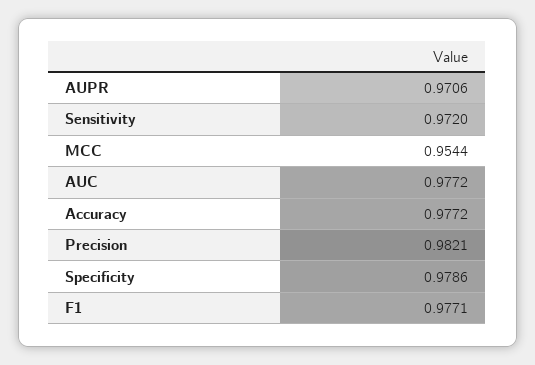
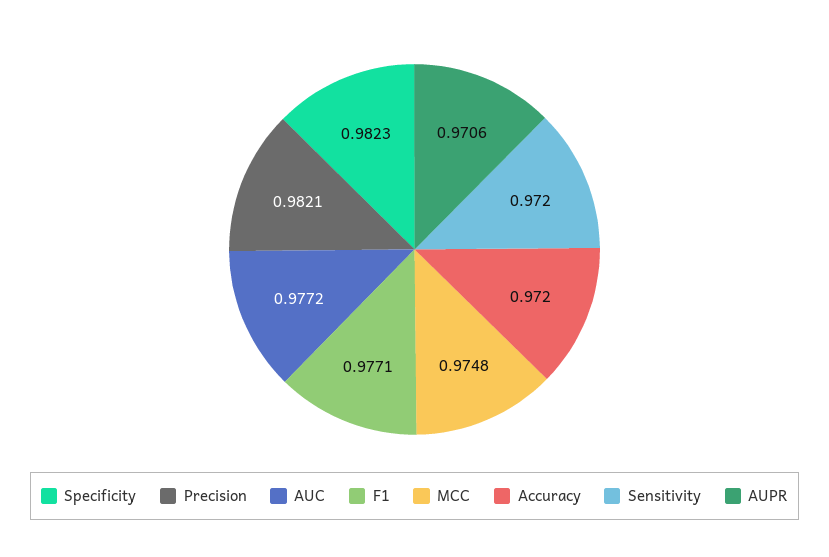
MCC: 0.9544 -> 0.9748
Accuracy: 0.9772 -> 0.972
Specificity: 0.9786 -> 0.9823

